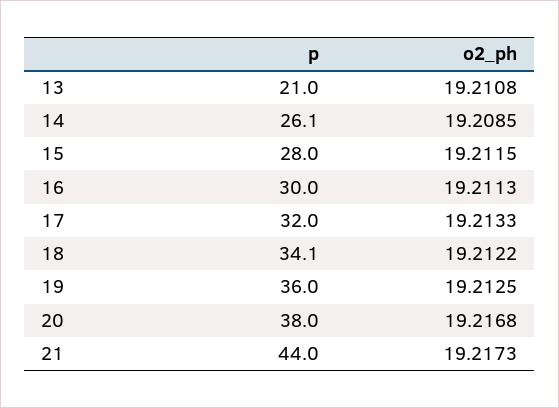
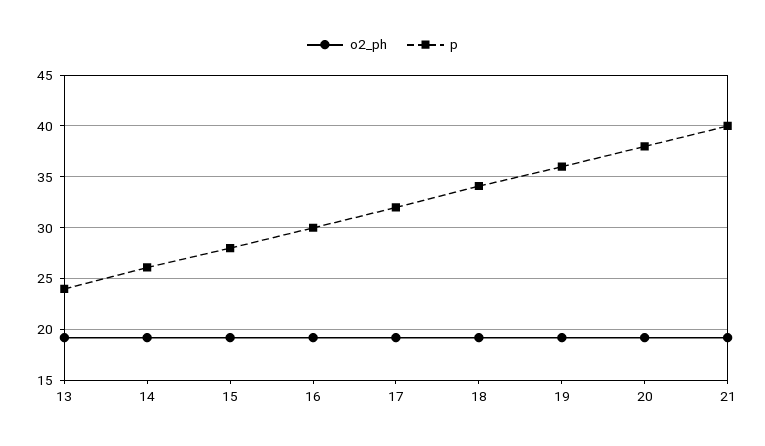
p, 13: 21 -> 24
p, 21: 44 -> 40

